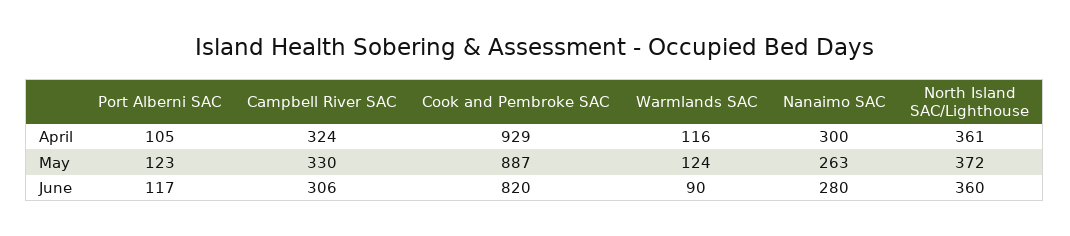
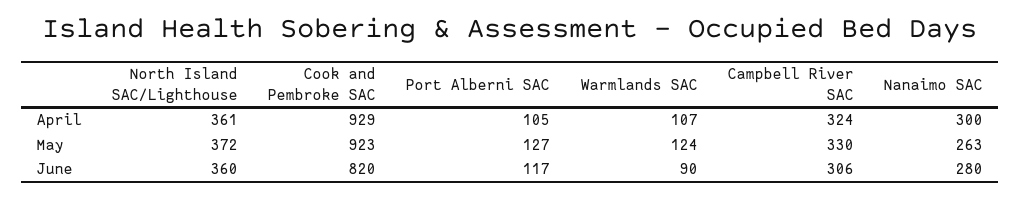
Warmlands SAC, April: 116 -> 107
Port Alberni SAC, May: 123 -> 127
Cook and Pembroke SAC, May: 887 -> 923

